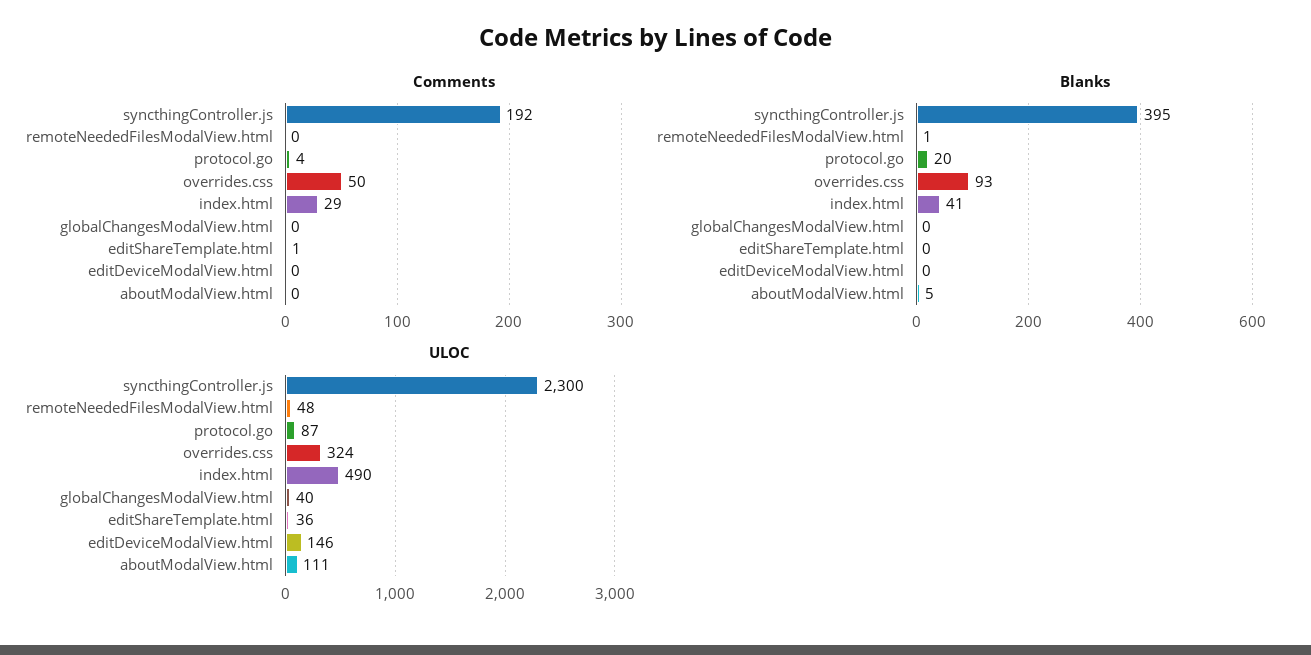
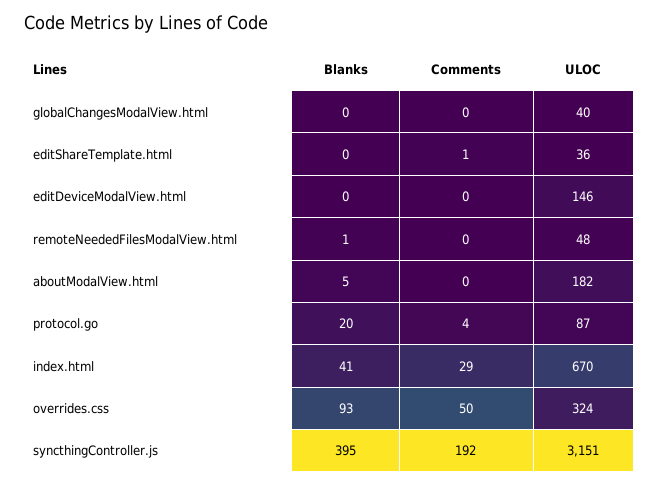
ULOC, syncthingController.js: 2300 -> 3151
ULOC, index.html: 490 -> 670
ULOC, aboutModalView.html: 111 -> 182

